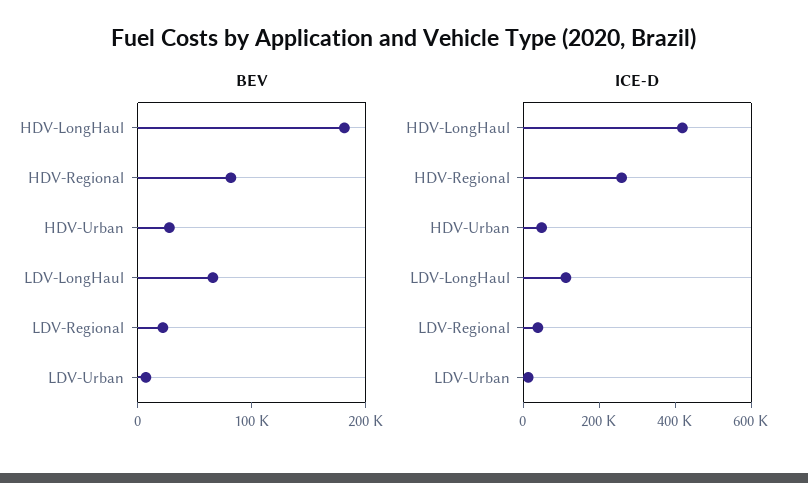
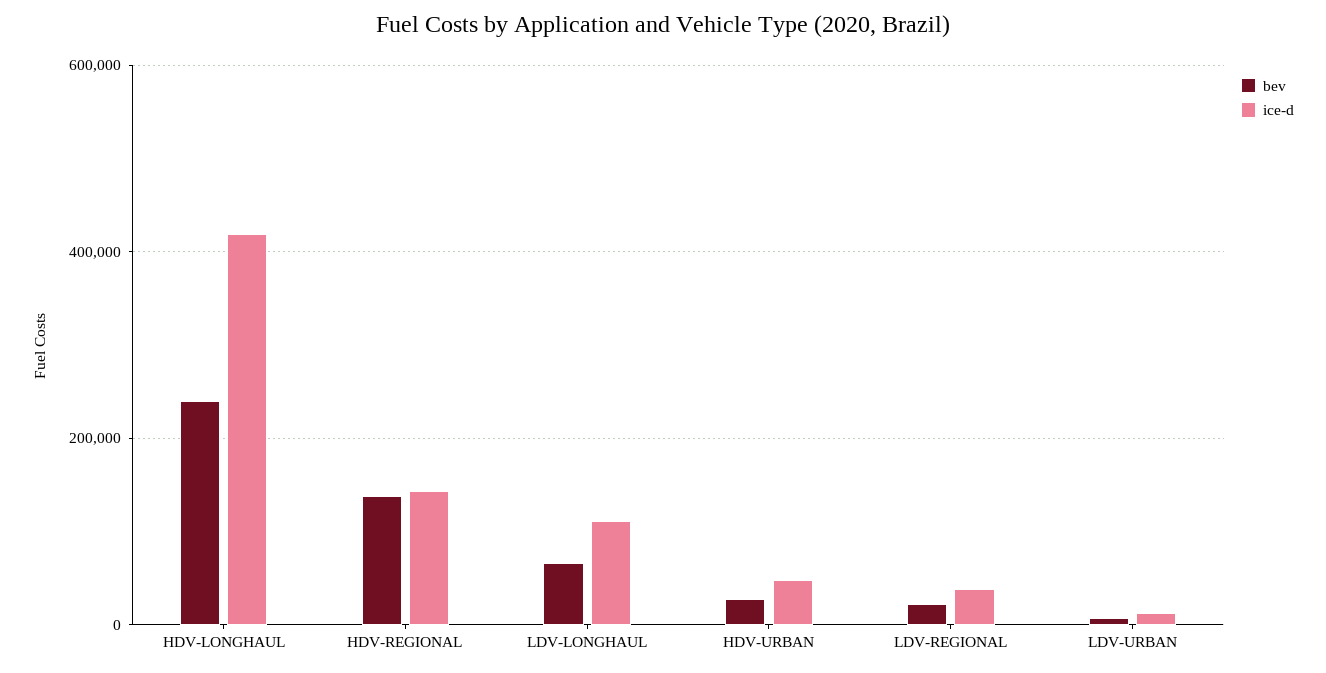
BEV, HDV-LongHaul: 180000 -> 240000
BEV, HDV-Regional: 80000 -> 140000
ICE-D, HDV-Regional: 250000 -> 140000

